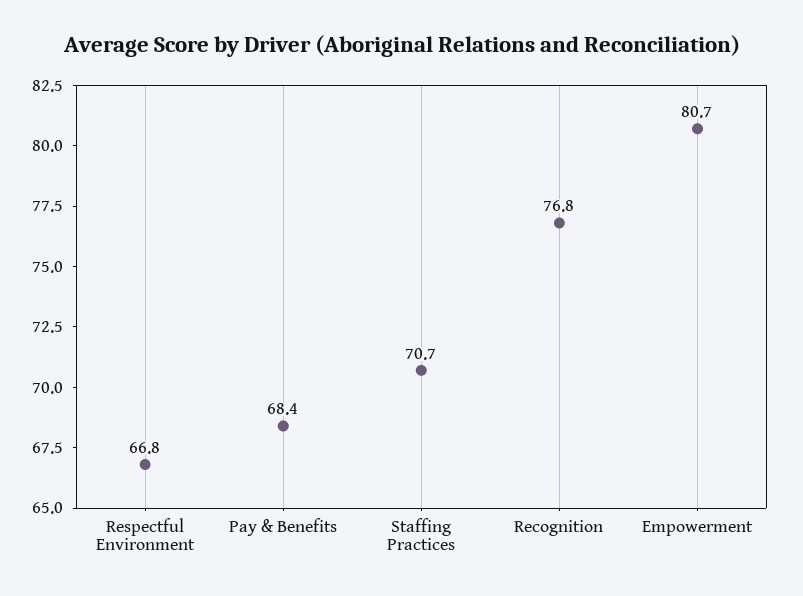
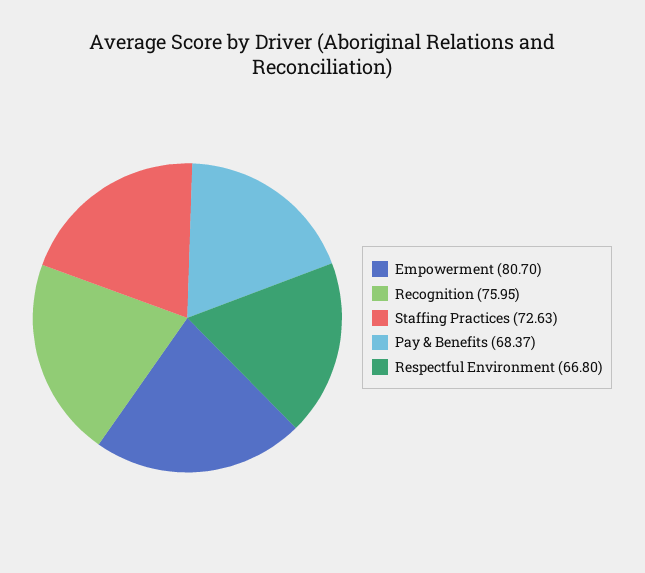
Staffing Practices: 70.7 -> 72.63
Recognition: 76.8 -> 75.95

